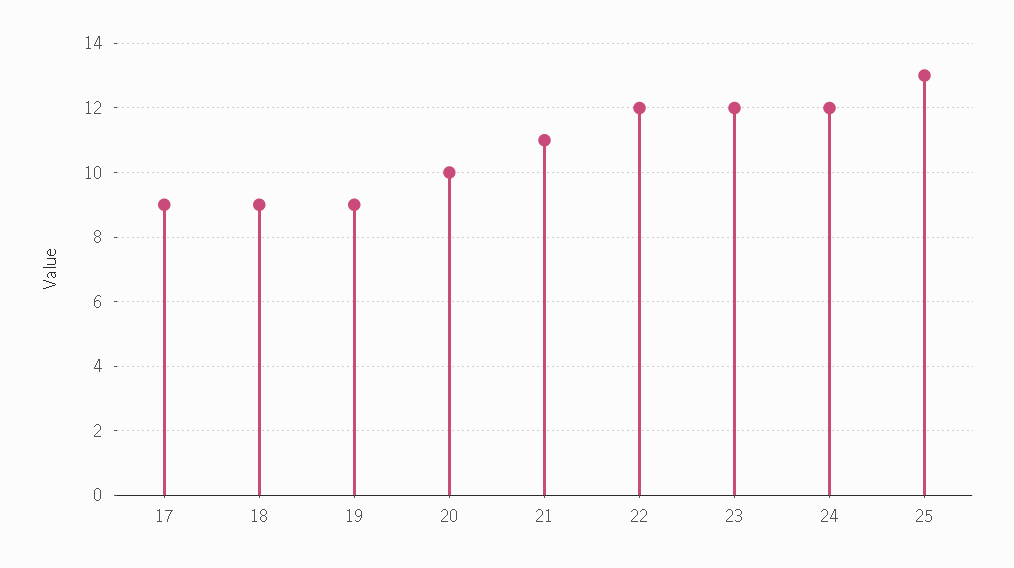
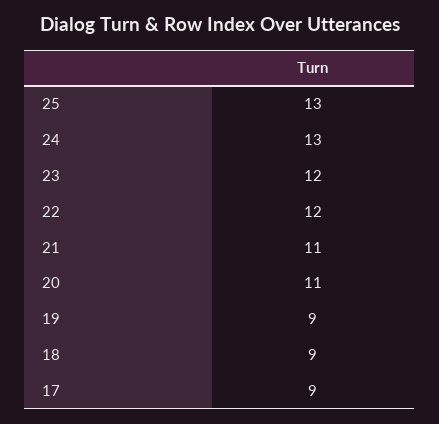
20: 10 -> 11
24: 12 -> 13

